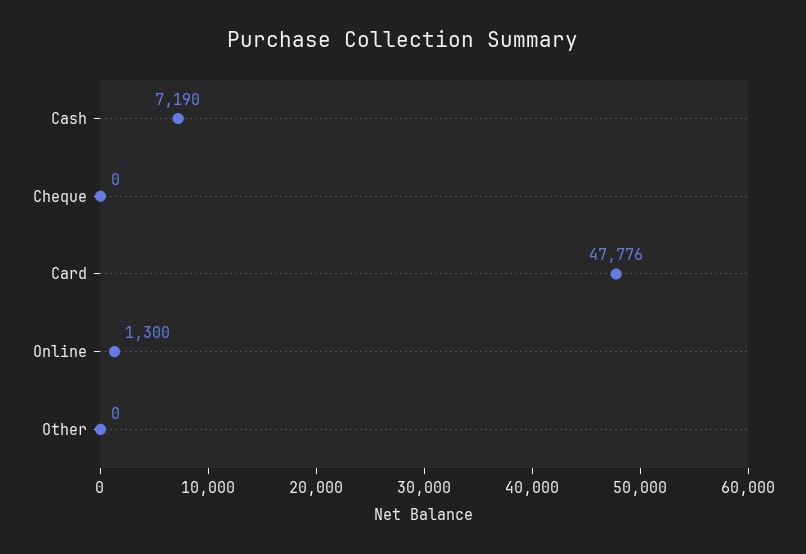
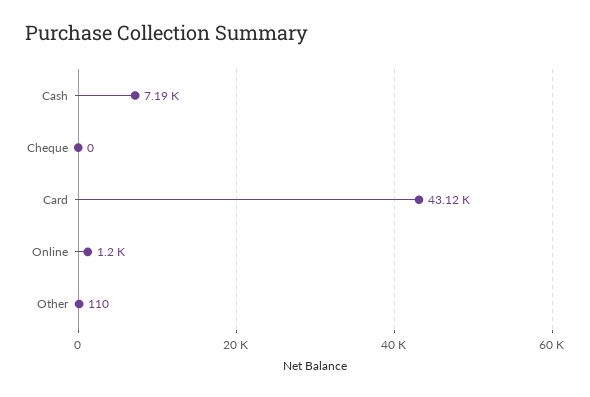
Card: 47776 -> 43120
Online: 1300 -> 1200
Other: 0 -> 110

